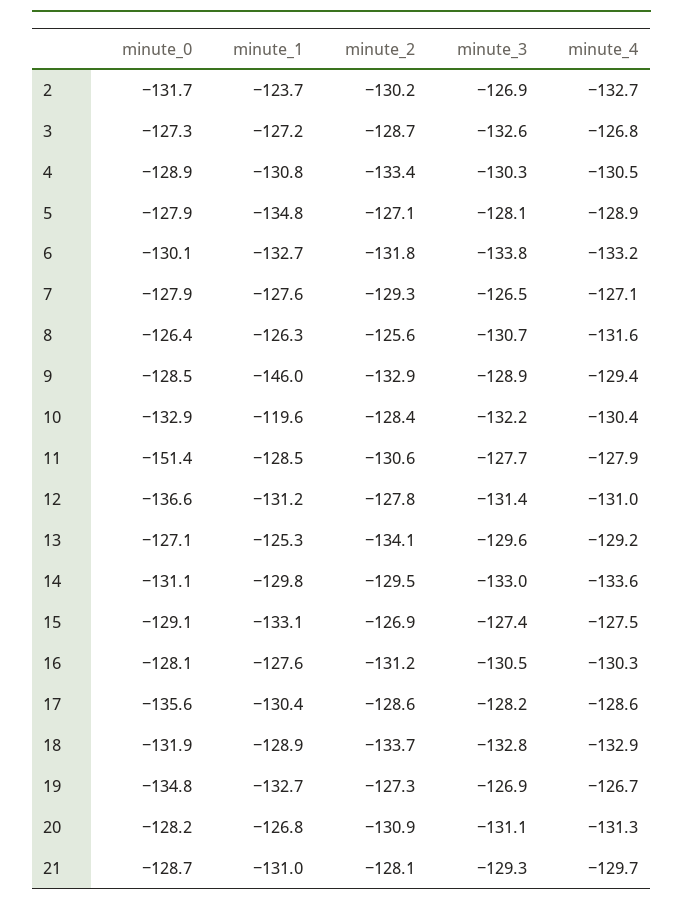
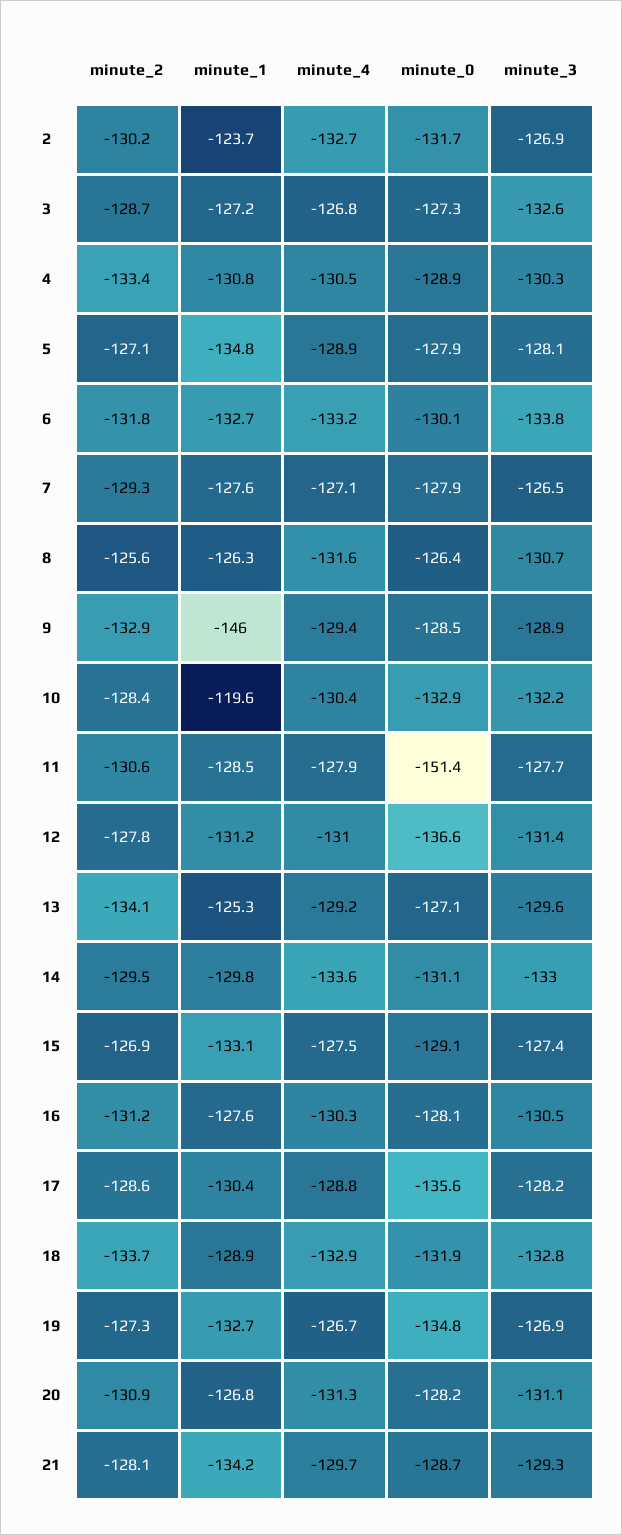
minute_4, 17: -128.6 -> -128.8
minute_1, 21: -131 -> -134.2

